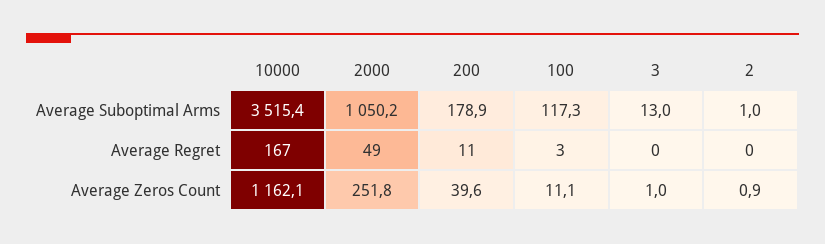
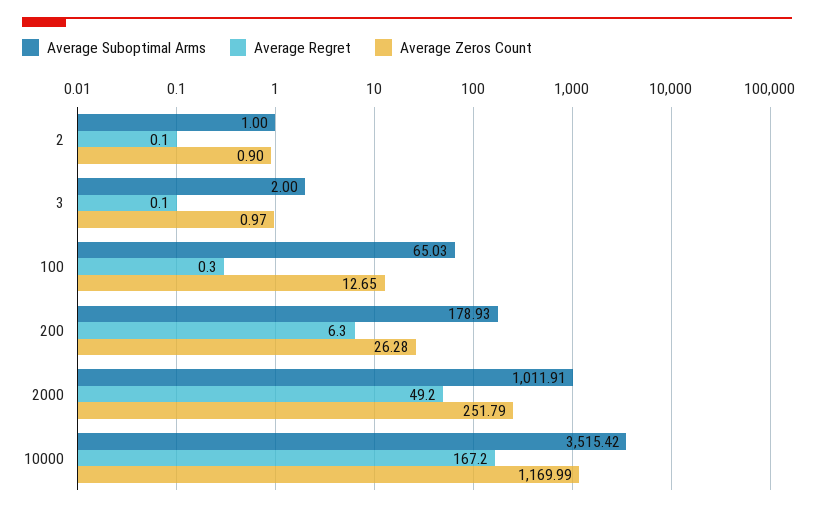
Average Suboptimal Arms, 2000: 1050.2 -> 1011.91
Average Suboptimal Arms, 100: 117.3 -> 65.03
Average Suboptimal Arms, 3: 13 -> 2
Average Regret, 200: 11 -> 6.3
Average Regret, 100: 3 -> 0.3
Average Zeros Count, 10000: 1162.1 -> 1169.99
Average Zeros Count, 200: 39.6 -> 26.28
Average Zeros Count, 100: 11.1 -> 12.65

